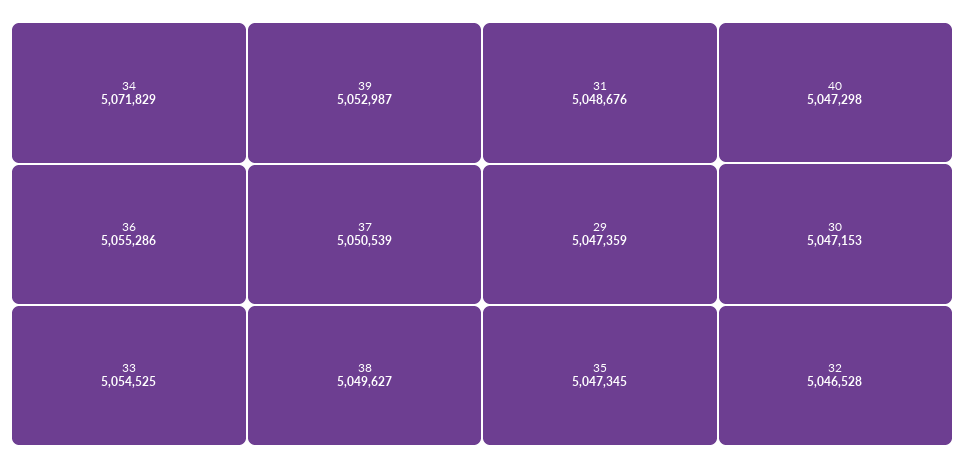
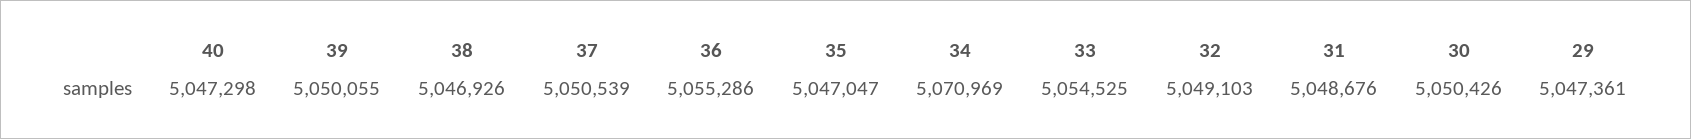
34: 5071829 -> 5070969
39: 5052987 -> 5050055
38: 5049627 -> 5046926
29: 5047359 -> 5047361
35: 5047345 -> 5047047
30: 5047153 -> 5050426
32: 5046528 -> 5049103

